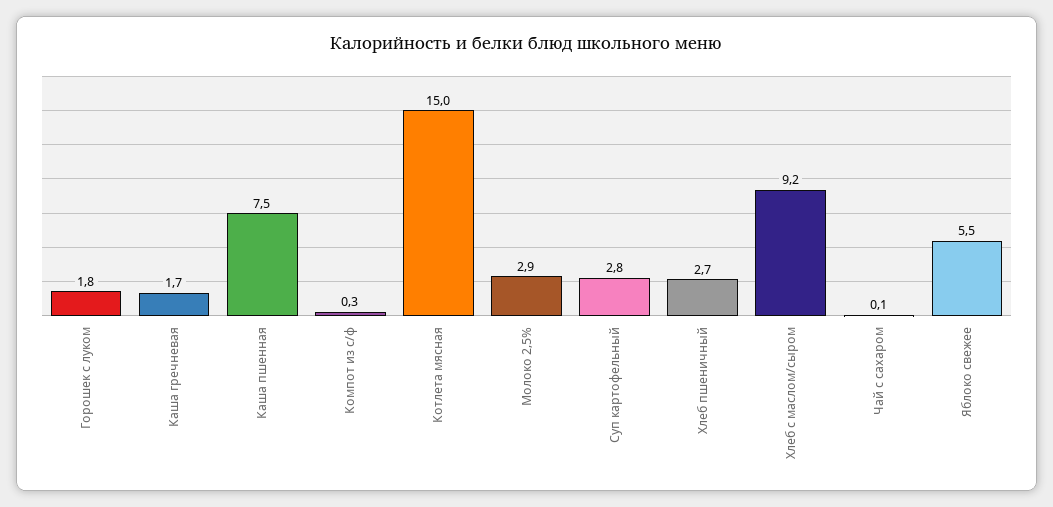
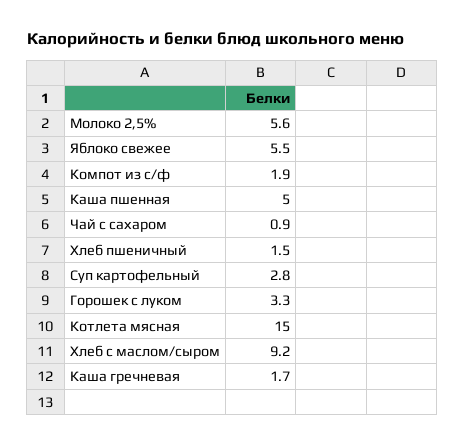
Горошек с луком: 1.8 -> 3.3
Каша пшенная: 7.5 -> 5
Компот из с/ф: 0.3 -> 1.9
Молоко 2,5%: 2.9 -> 5.6
Хлеб пшеничный: 2.7 -> 1.5
Чай с сахаром: 0.1 -> 0.9

